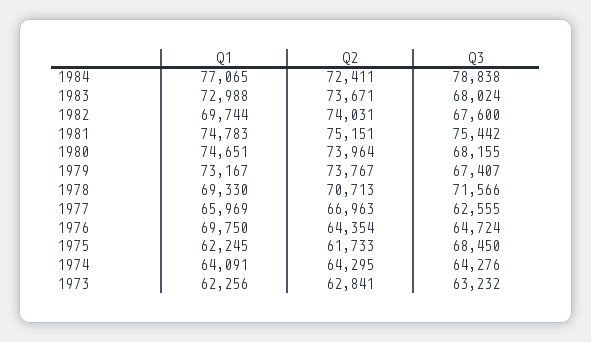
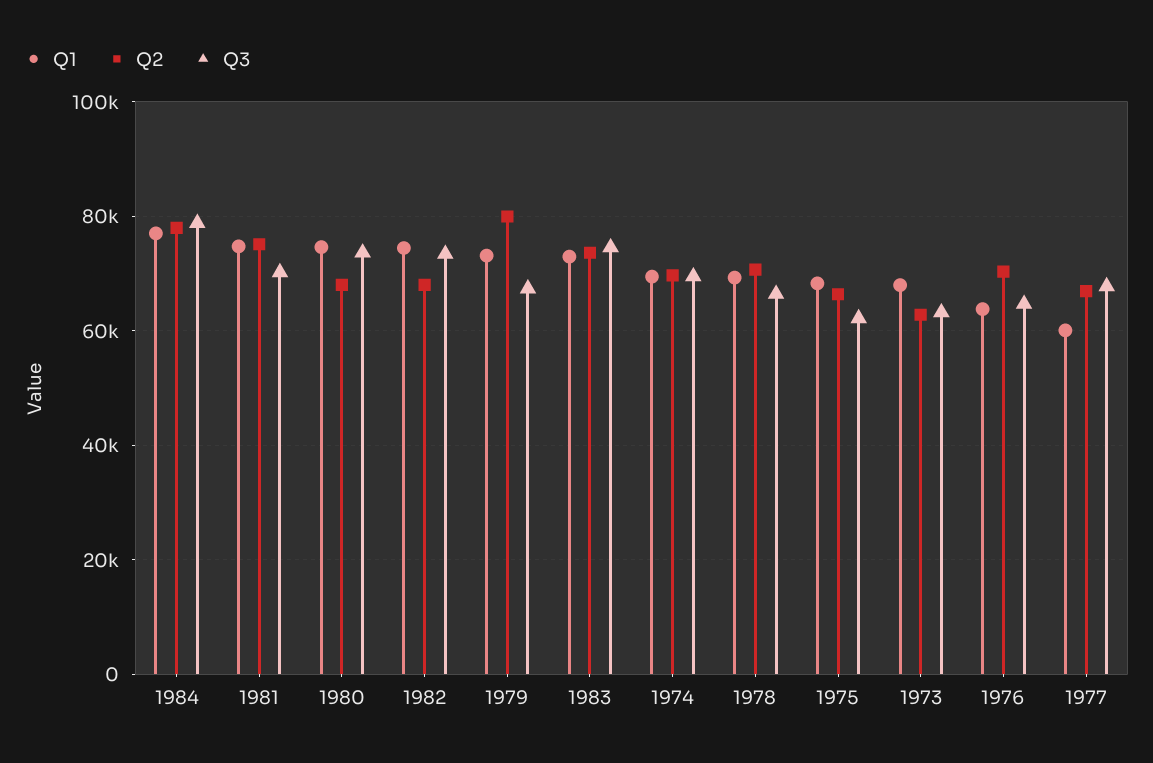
Q2, 1984: 72411 -> 78000
Q3, 1983: 68024 -> 74000
Q1, 1982: 69744 -> 74000
Q2, 1982: 74031 -> 68000
Q3, 1982: 67600 -> 74000
Q3, 1981: 75442 -> 70000
Q2, 1980: 73964 -> 68000
Q3, 1980: 68155 -> 74000
Q2, 1979: 73767 -> 80000
Q3, 1978: 71566 -> 66000
Q1, 1977: 65969 -> 60000
Q3, 1977: 62555 -> 68000
Q1, 1976: 69750 -> 64000
Q2, 1976: 64354 -> 70000
Q1, 1975: 62245 -> 68000
Q2, 1975: 61733 -> 66000
Q3, 1975: 68450 -> 62000
Q1, 1974: 64091 -> 70000
Q2, 1974: 64295 -> 70000
Q3, 1974: 64276 -> 70000
Q1, 1973: 62256 -> 68000

